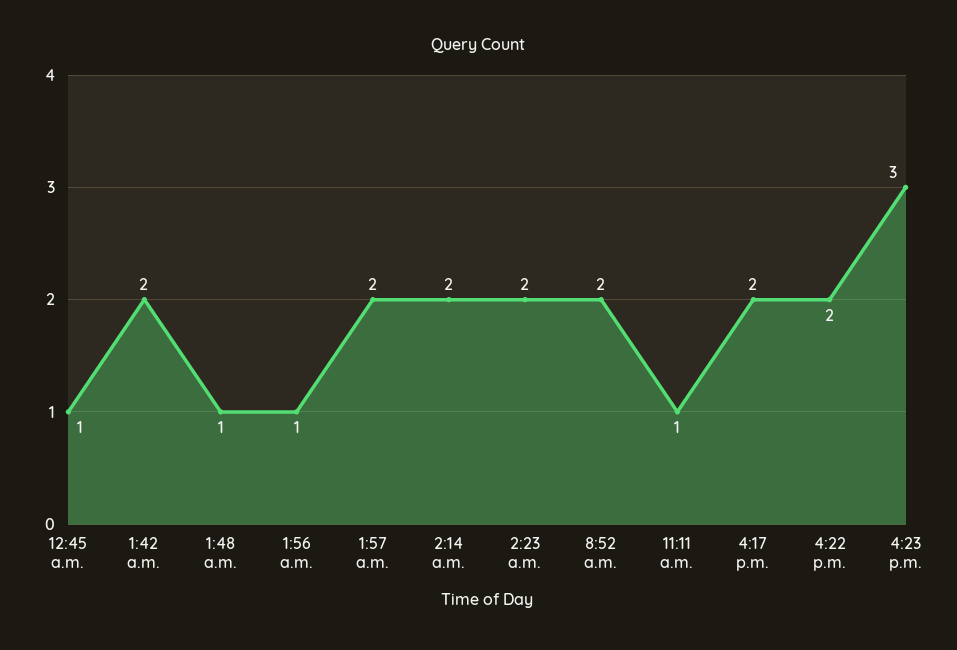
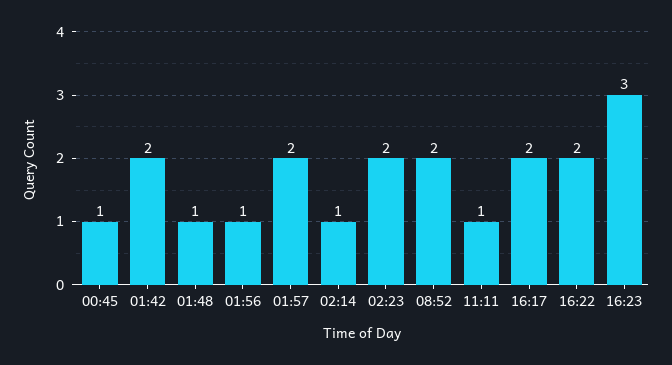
2:14 a.m.: 2 -> 1

